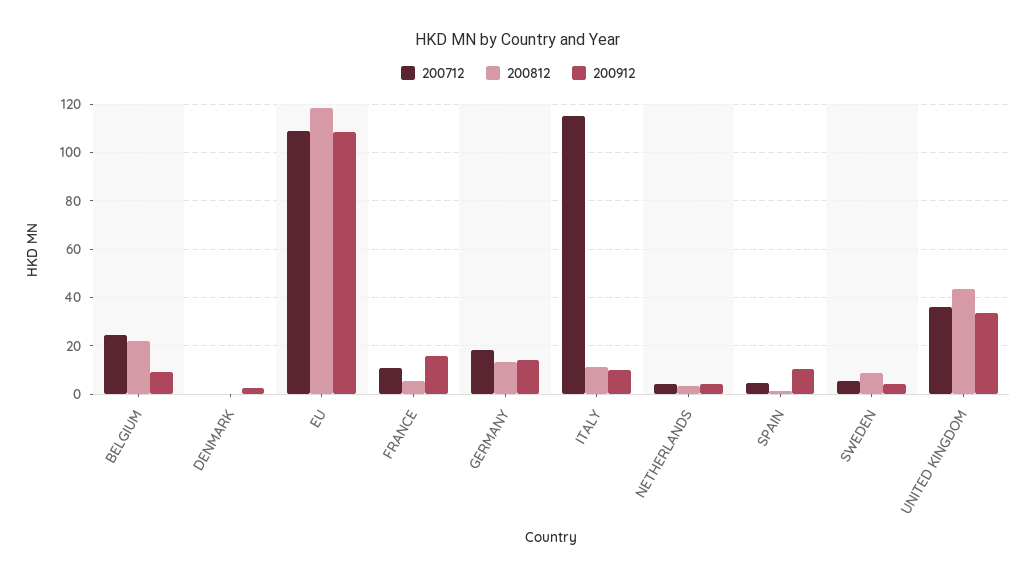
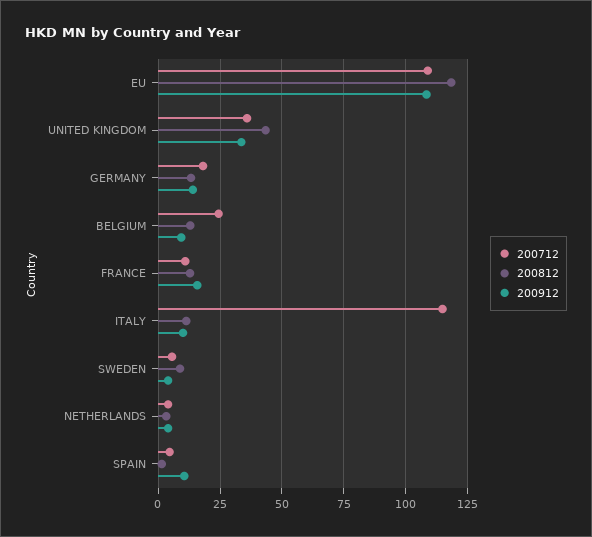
200812, BELGIUM: 22.5 -> 12.5
200712, DENMARK: 0 -> none
200812, DENMARK: 0 -> none
200912, DENMARK: 2.5 -> none
200812, FRANCE: 5 -> 12.5

